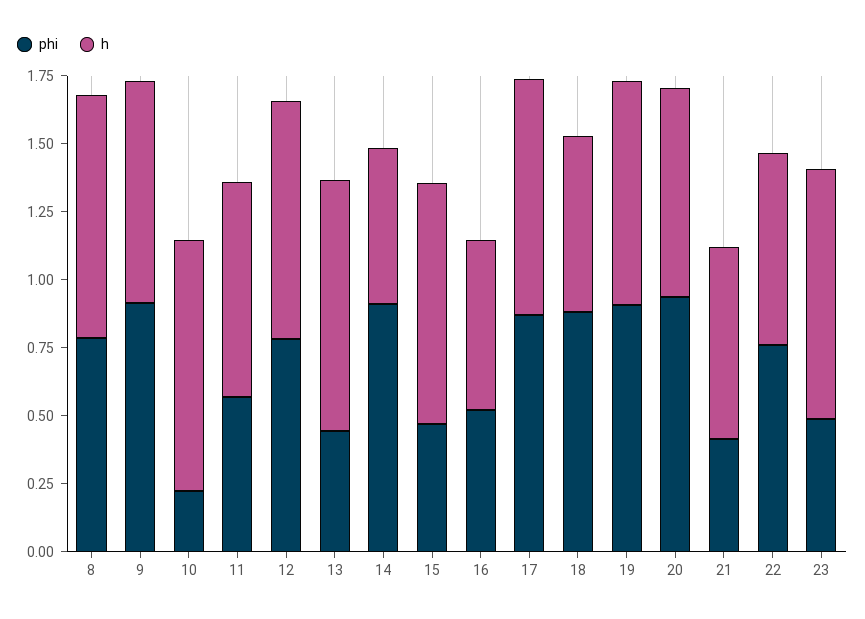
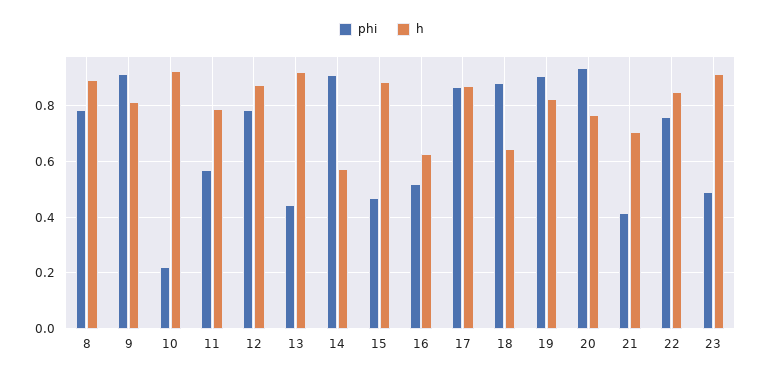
h, 22: 0.7 -> 0.85

